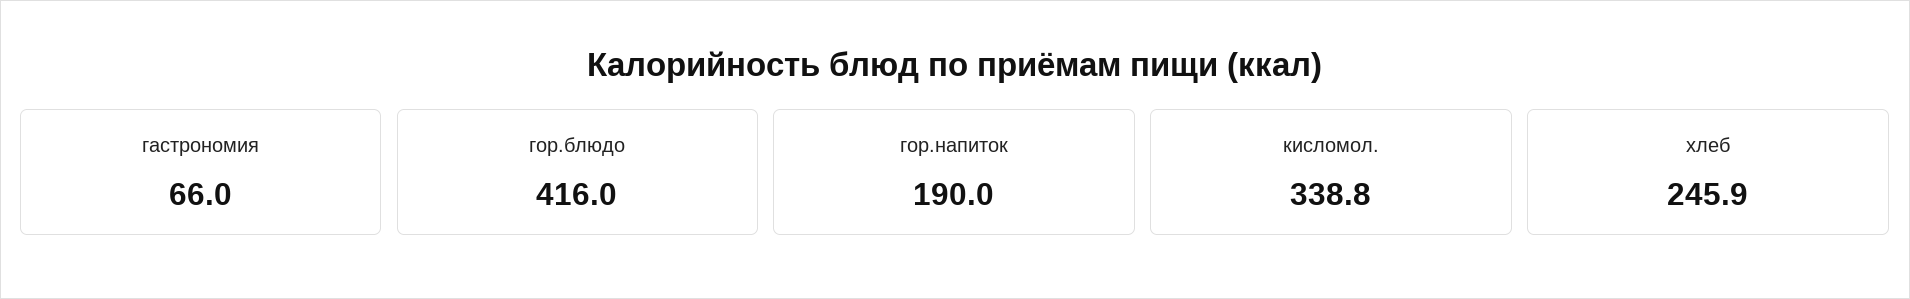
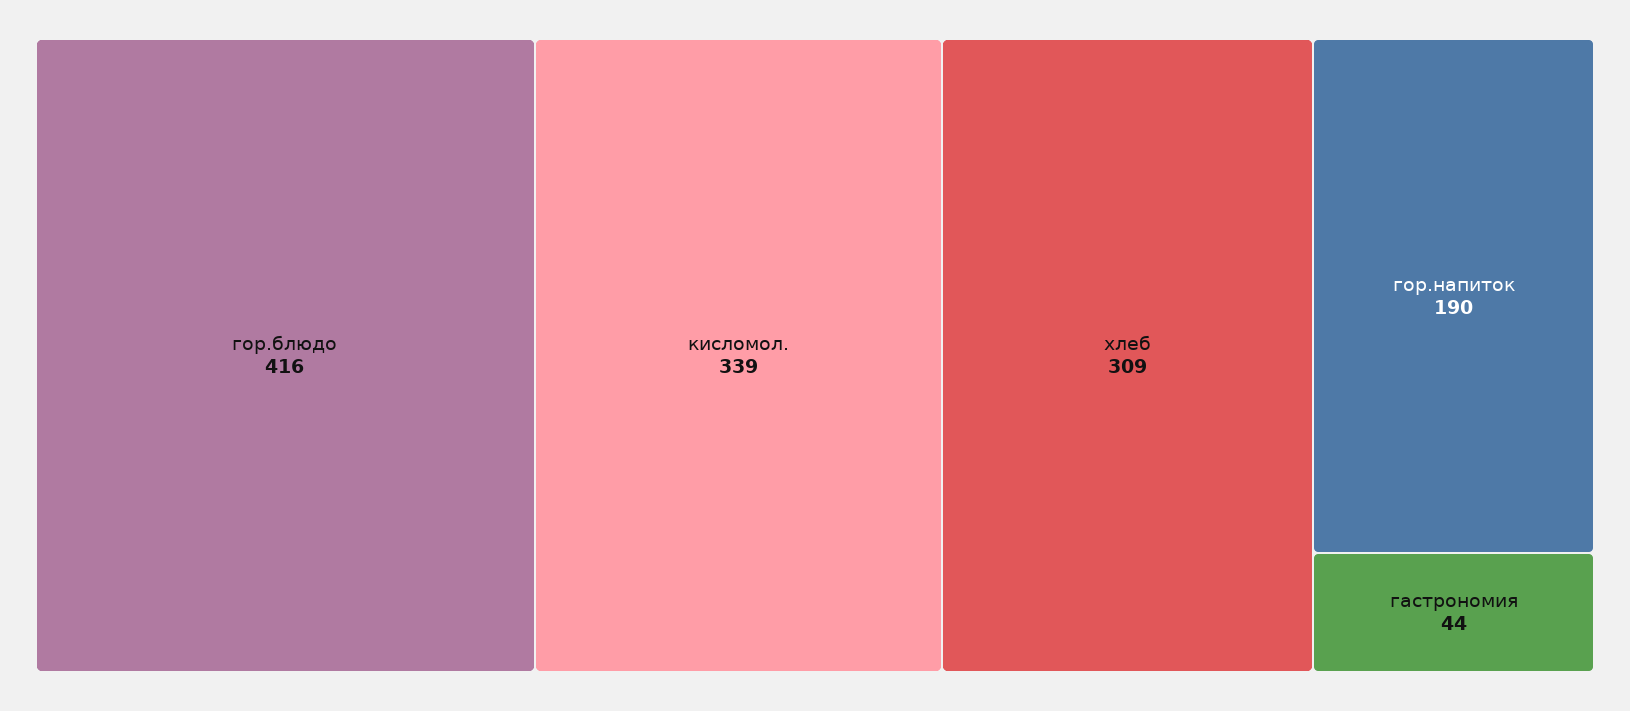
гастрономия: 66 -> 44
хлеб: 245.9 -> 309

